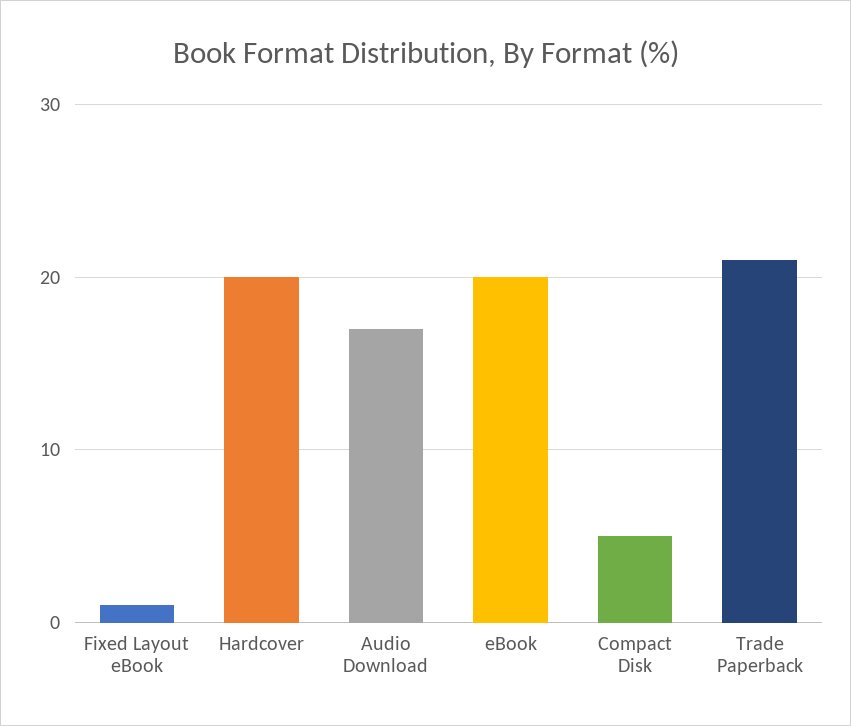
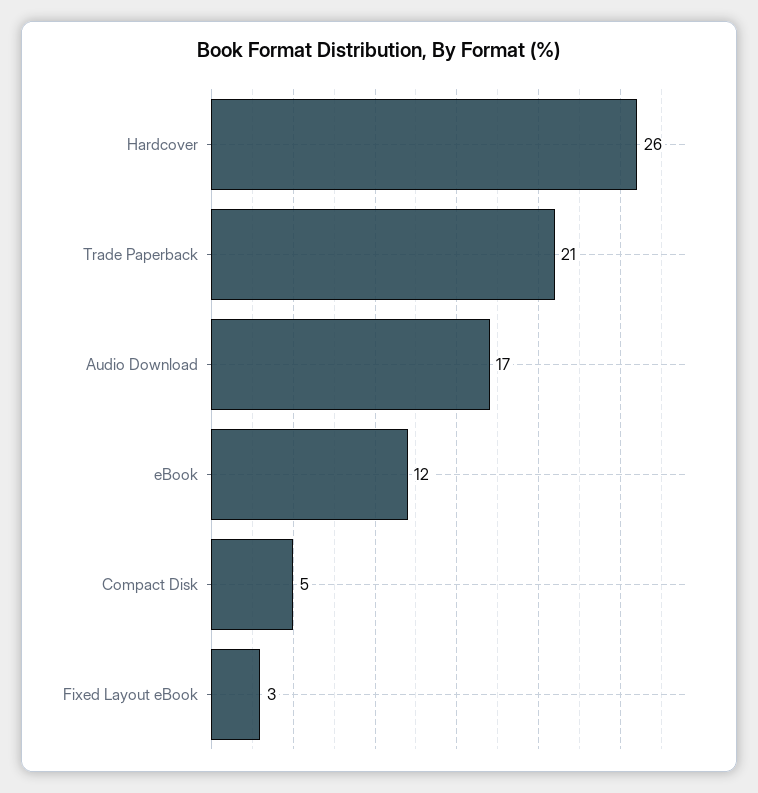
Fixed Layout eBook: 1 -> 3
Hardcover: 20 -> 26
eBook: 20 -> 12

